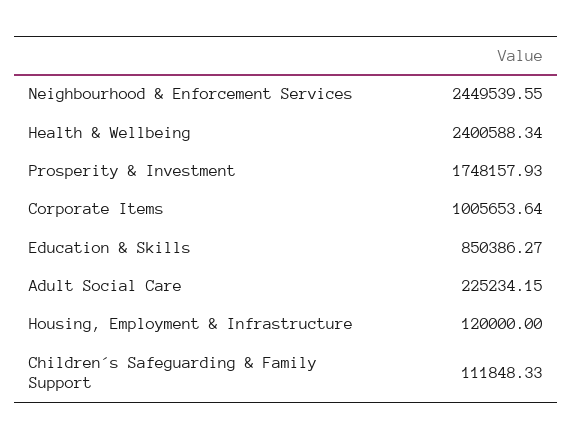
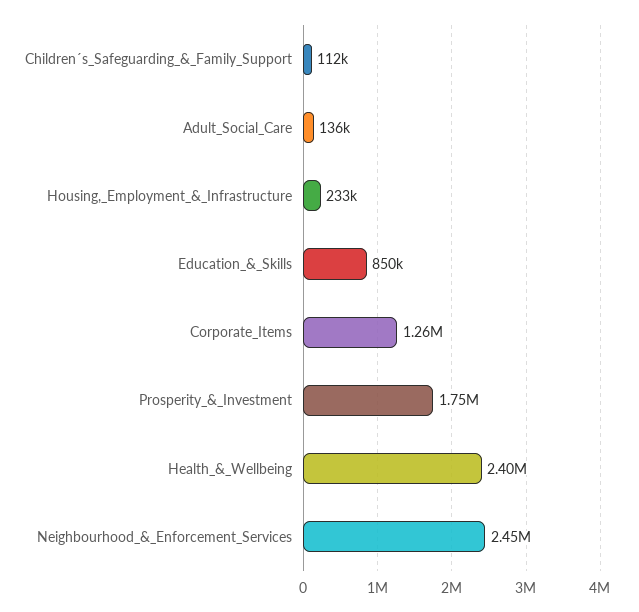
Corporate Items: 1005653.64 -> 1260000
Adult Social Care: 225234.15 -> 136000
Housing, Employment & Infrastructure: 120000 -> 233000

